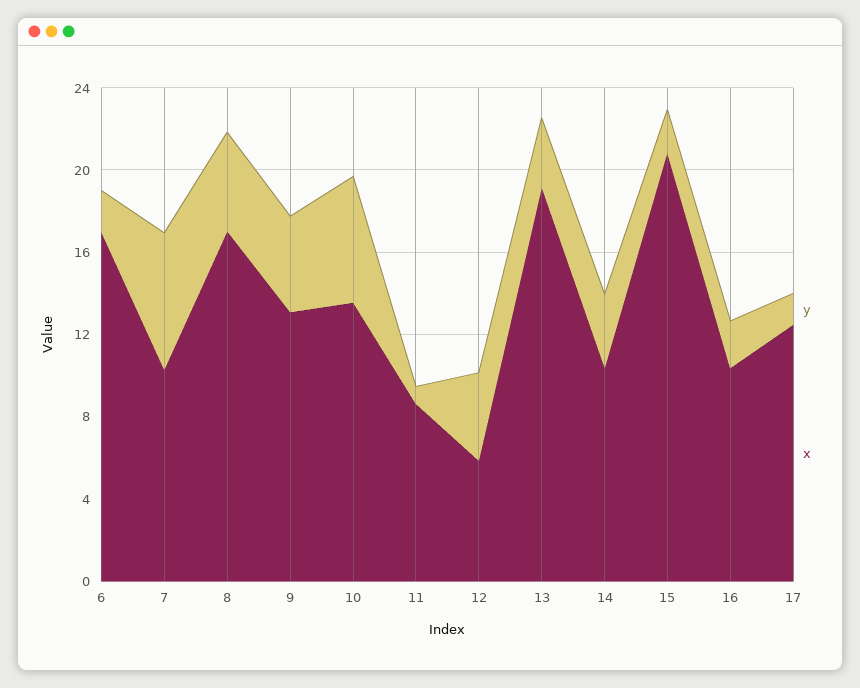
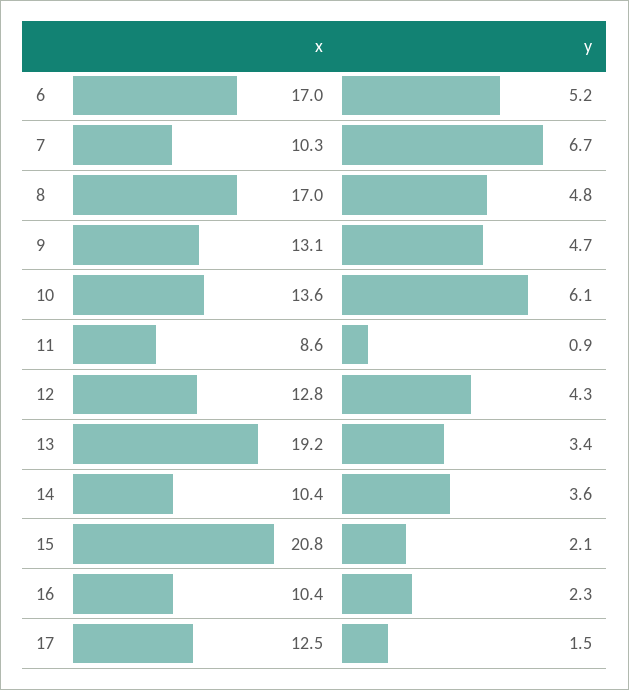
y, 6: 2 -> 5.2
x, 12: 6 -> 12.8

